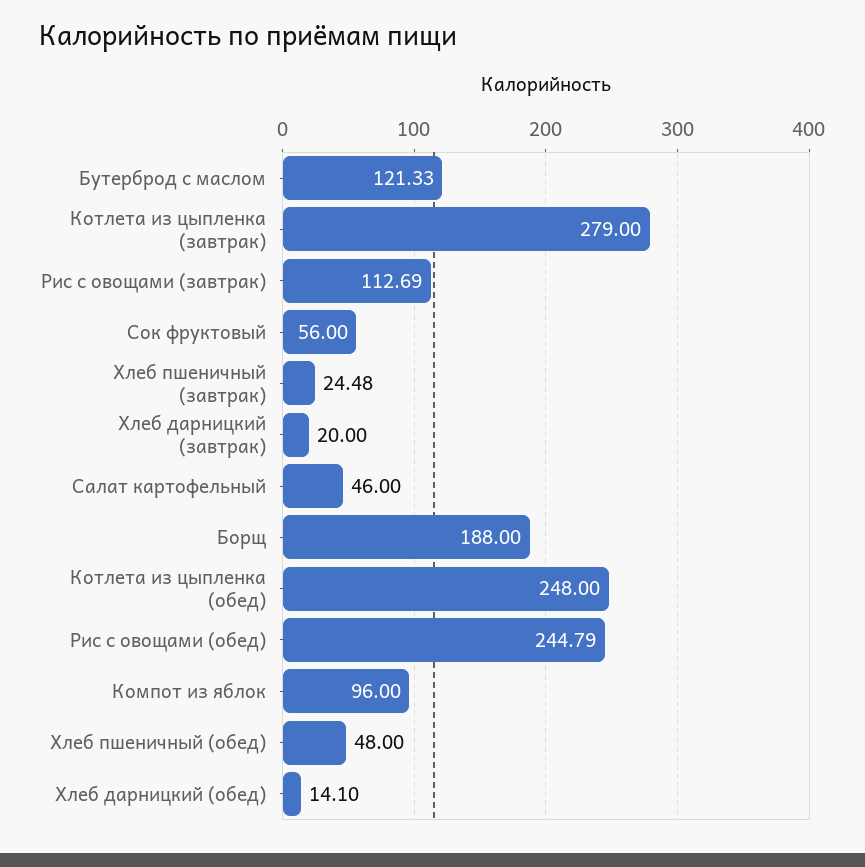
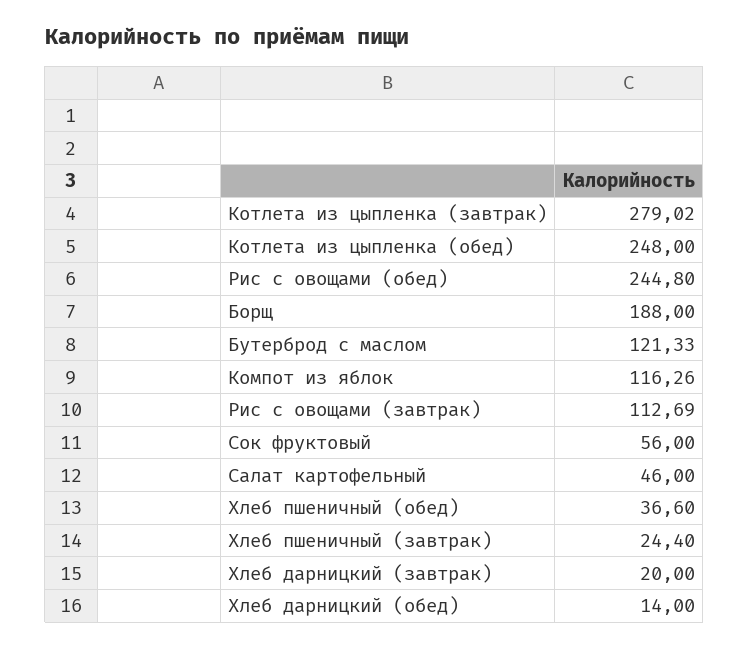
Котлета из цыпленка (завтрак): 279 -> 279.02
Хлеб пшеничный (завтрак): 24.48 -> 24.4
Рис с овощами (обед): 244.79 -> 244.8
Компот из яблок: 96 -> 116.26
Хлеб пшеничный (обед): 48 -> 36.6
Хлеб дарницкий (обед): 14.1 -> 14

